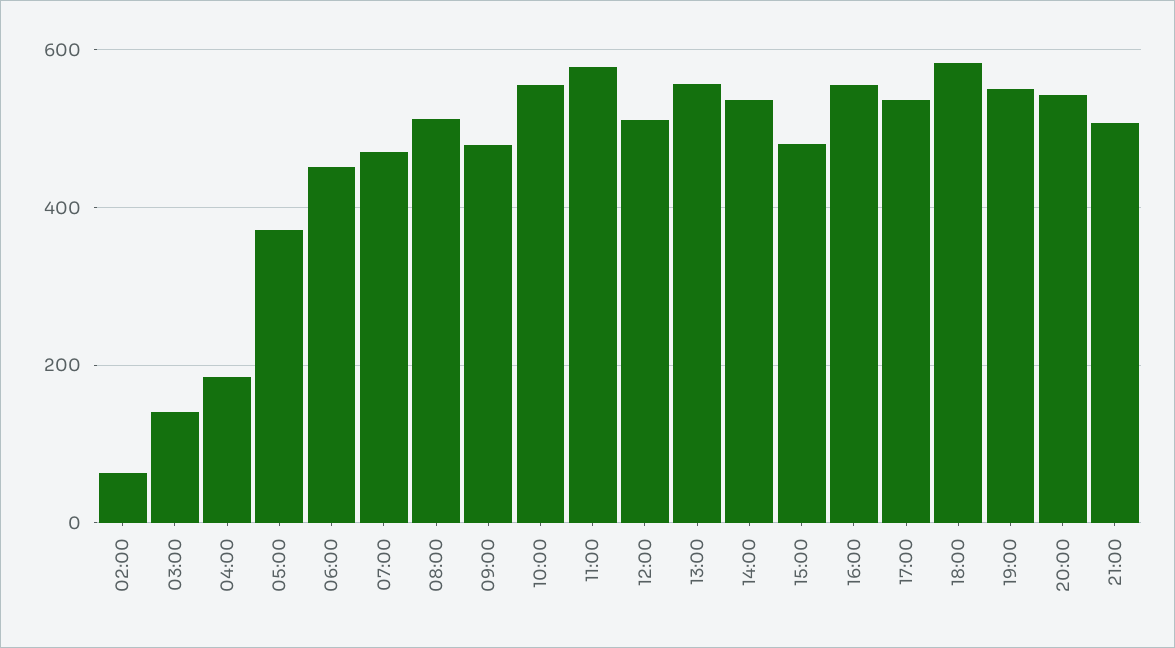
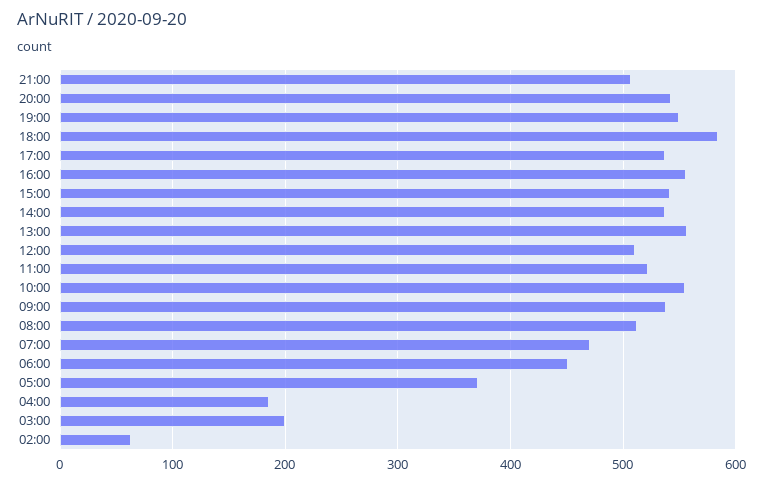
03:00: 140 -> 200
09:00: 480 -> 540
11:00: 580 -> 520
15:00: 480 -> 540

